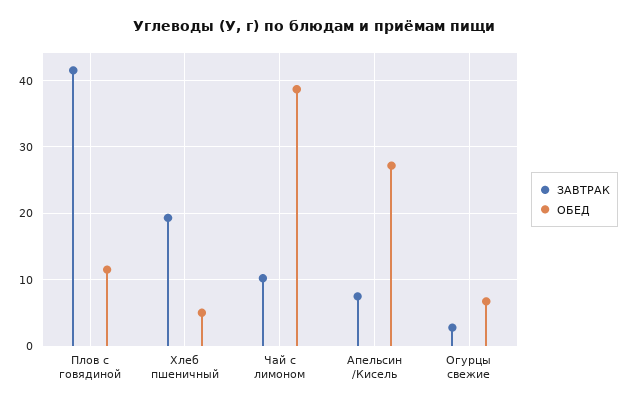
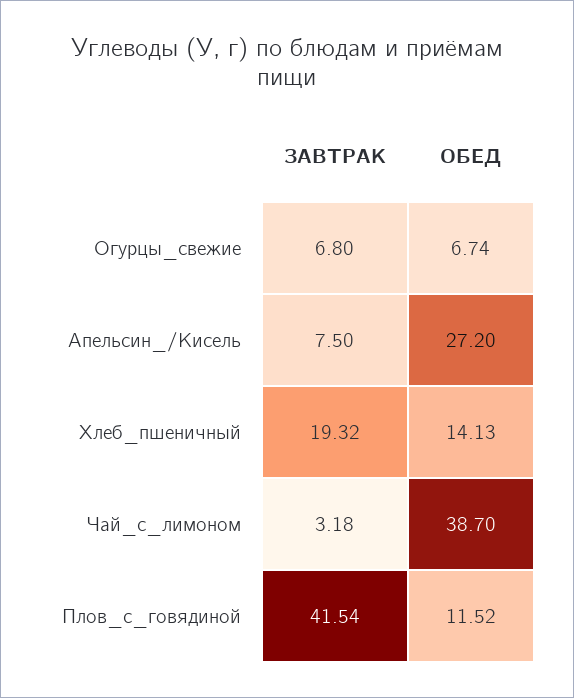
ОБЕД, Хлеб пшеничный: 5 -> 14.13
ЗАВТРАК, Чай с лимоном: 10 -> 3.18
ЗАВТРАК, Огурцы свежие: 3 -> 6.8

